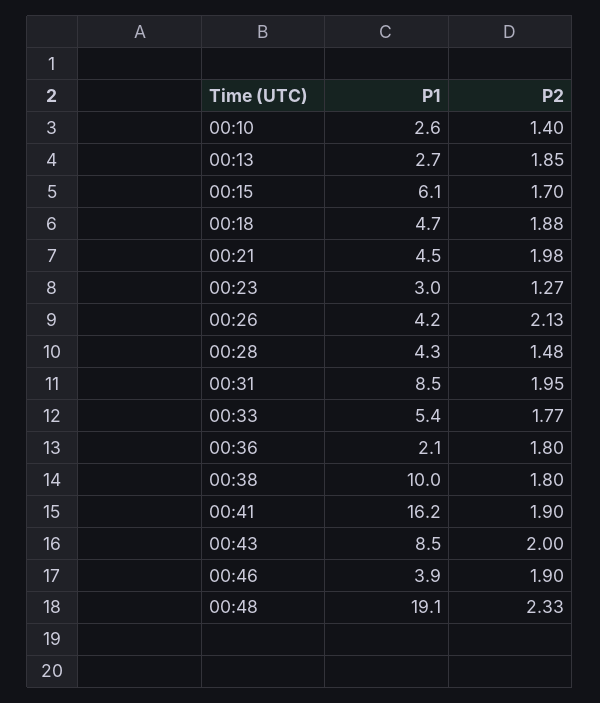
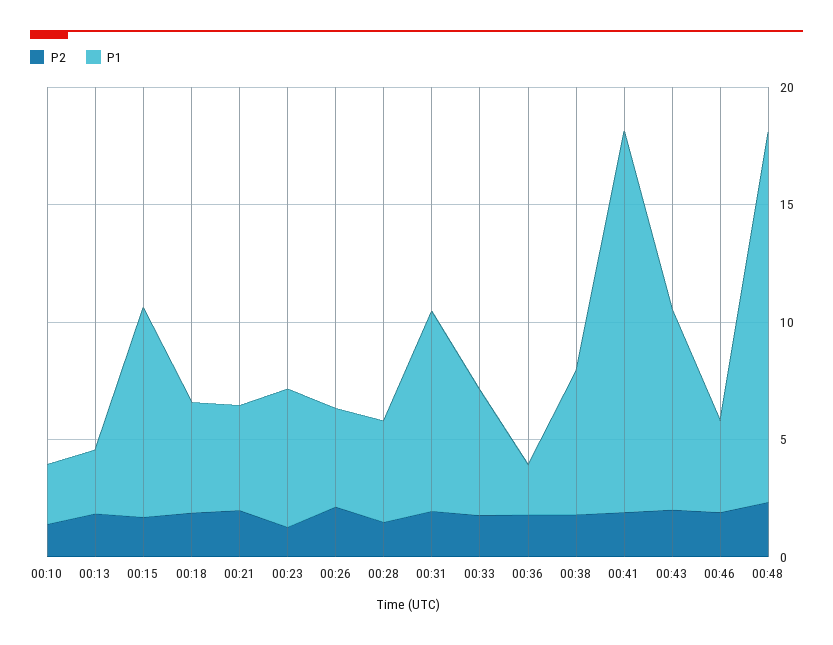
P1, 00:15: 6.1 -> 9
P1, 00:23: 3 -> 6
P1, 00:38: 10 -> 6
P1, 00:48: 19.1 -> 16

